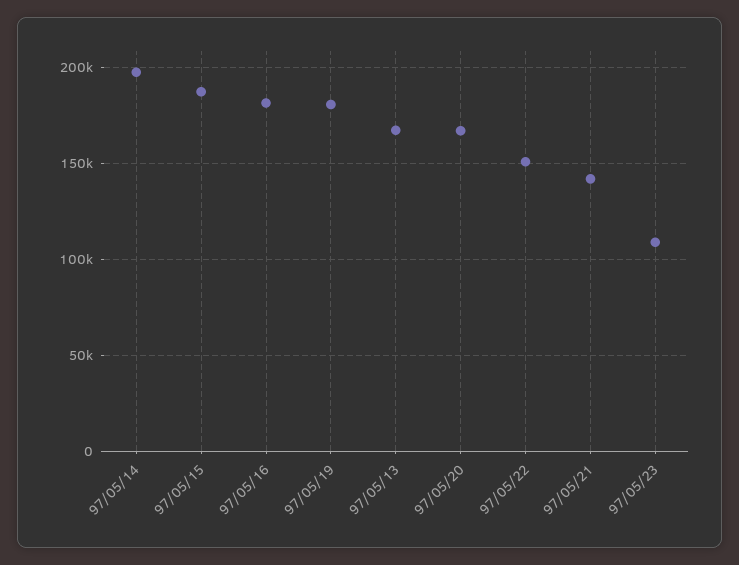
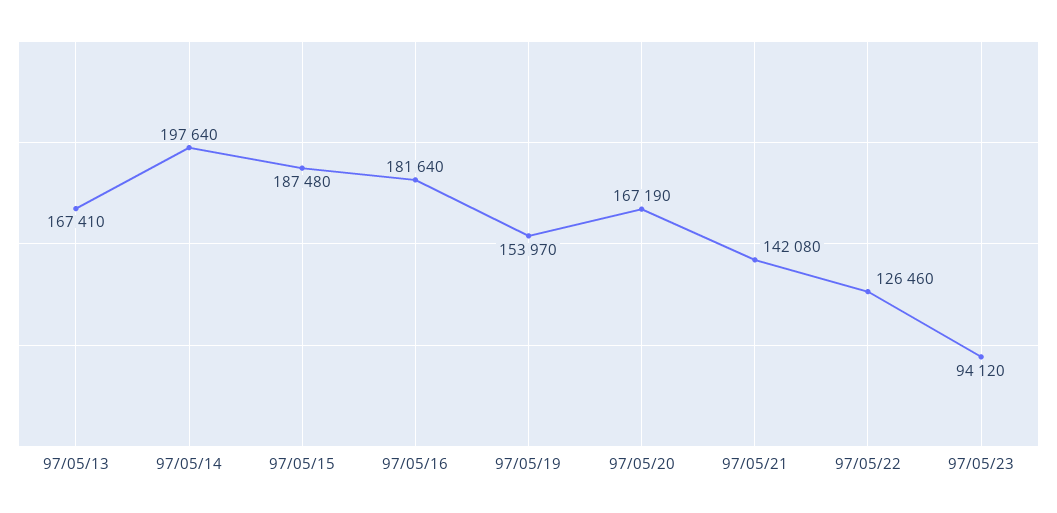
97/05/19: 180000 -> 153970
97/05/22: 150000 -> 126460
97/05/23: 110000 -> 94120

